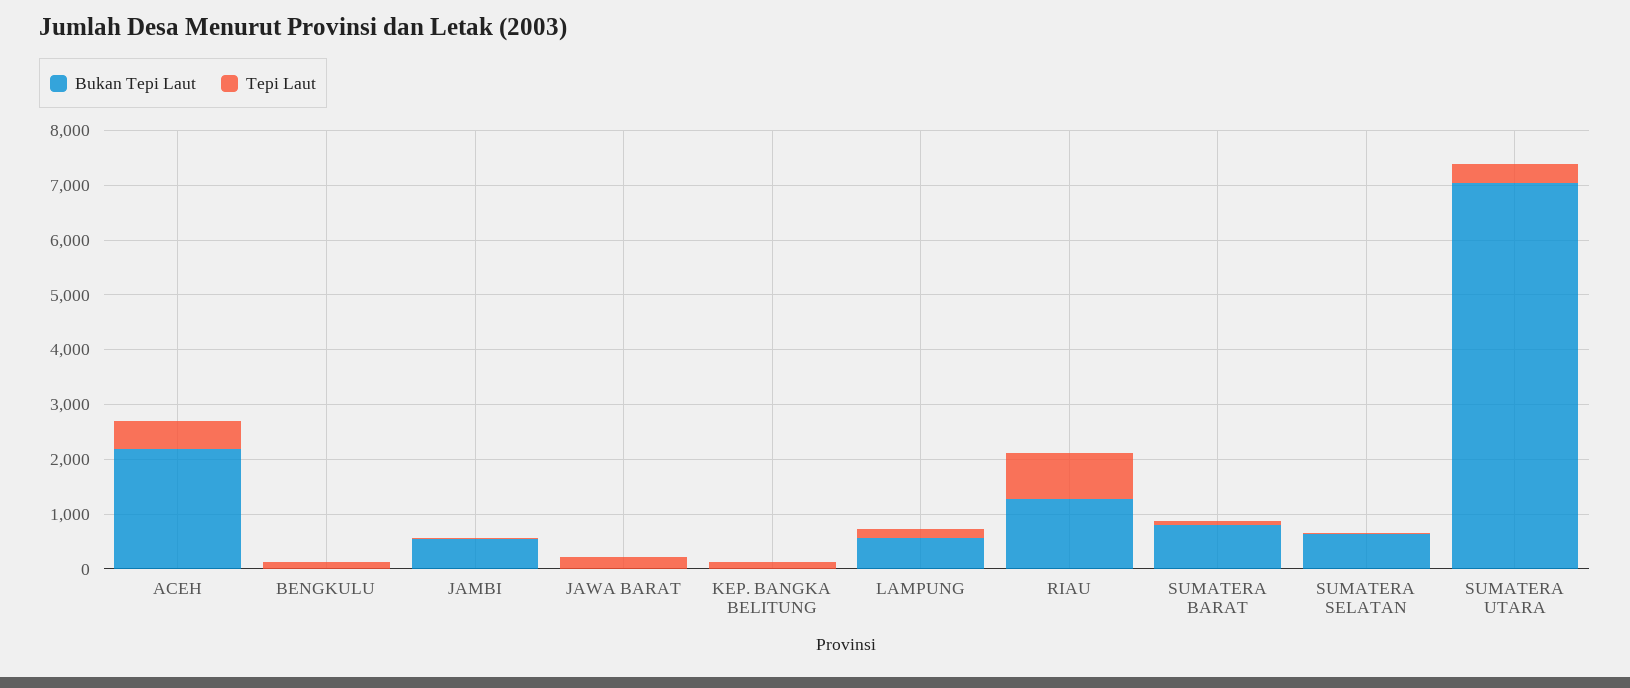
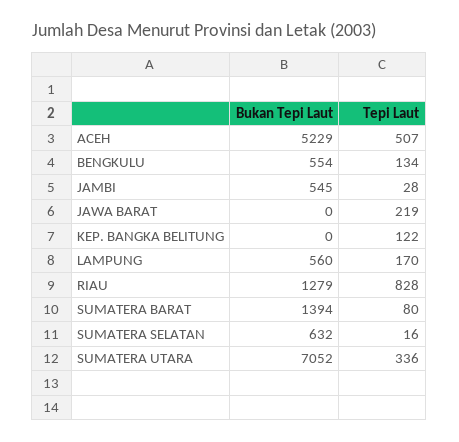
Bukan Tepi Laut, ACEH: 2200 -> 5229
Bukan Tepi Laut, BENGKULU: 0 -> 554
Bukan Tepi Laut, SUMATERA BARAT: 800 -> 1394

